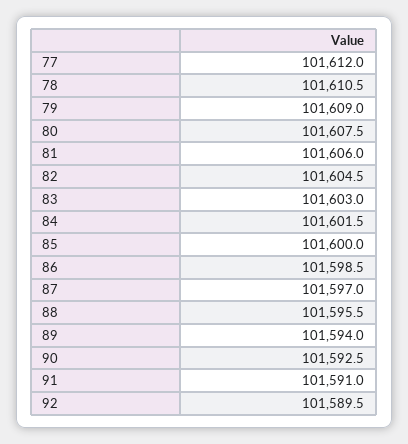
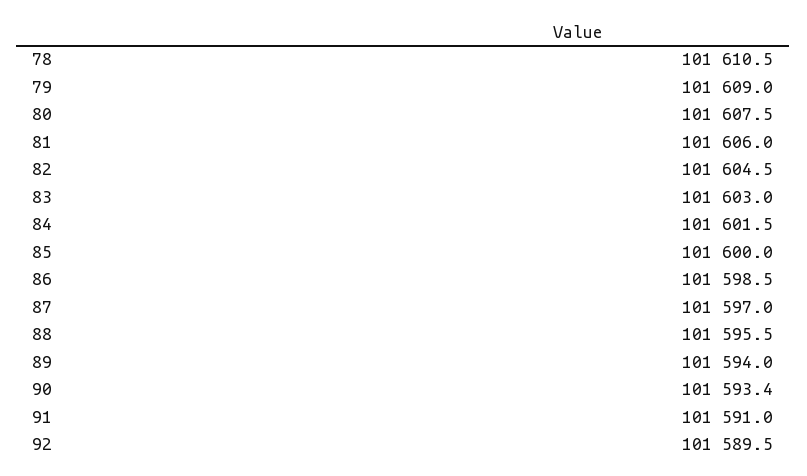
77: 101612 -> none
90: 101592.5 -> 101593.4

